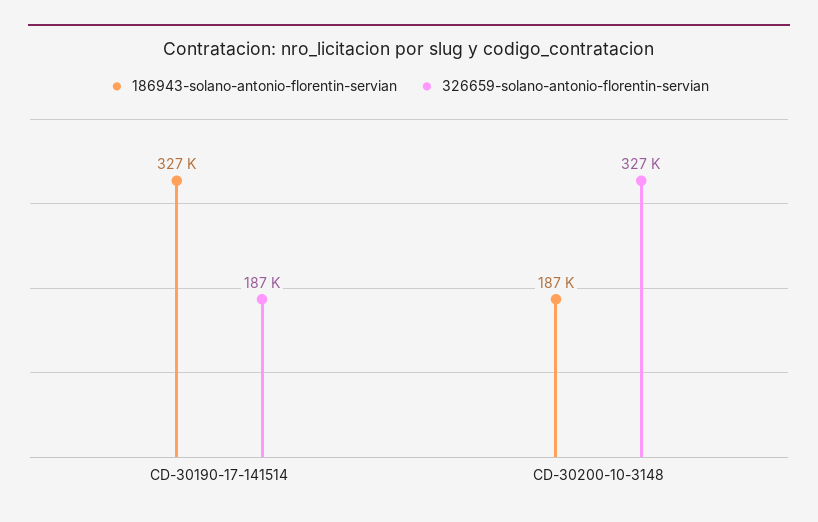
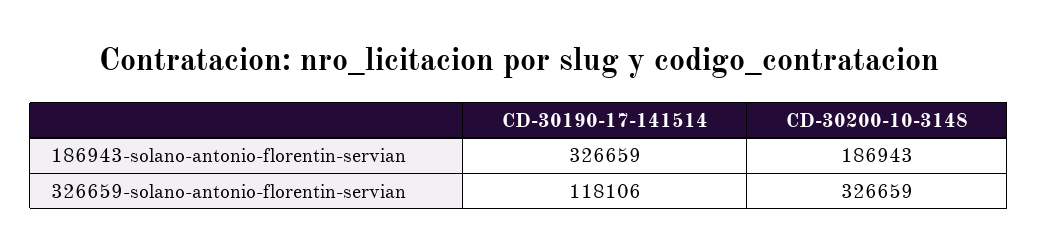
326659-solano-antonio-florentin-servian, CD-30190-17-141514: 187000 -> 118106

